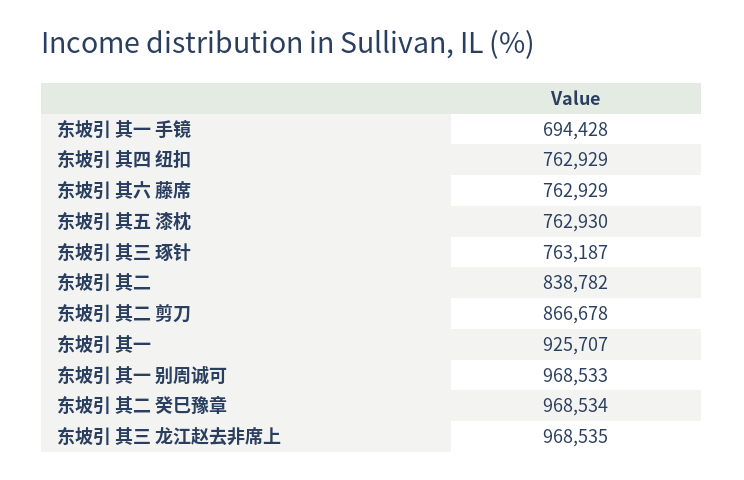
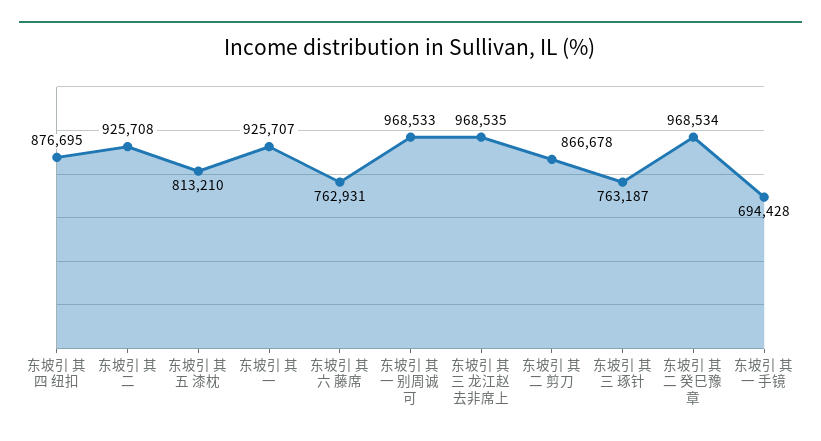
东坡引 其四 纽扣: 762929 -> 876695
东坡引 其六 藤席: 762929 -> 762931
东坡引 其五 漆枕: 762930 -> 813210
东坡引 其二: 838782 -> 925708

